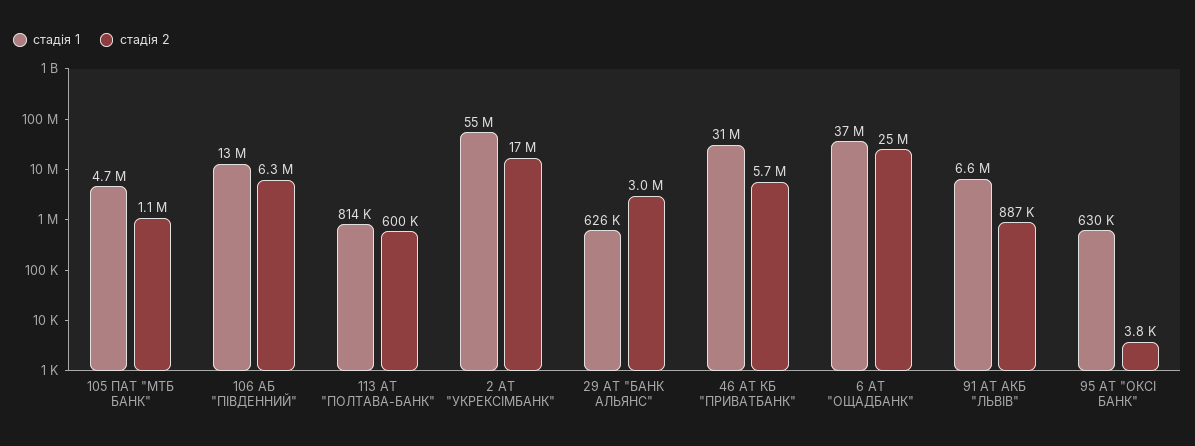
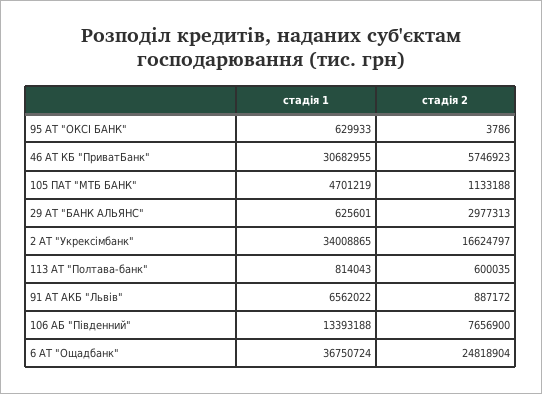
стадія 2, 106 АБ "ПІВДЕННИЙ": 6300000 -> 7656900
стадія 1, 2 АТ "УКРЕКСІМБАНК": 55000000 -> 34008865

